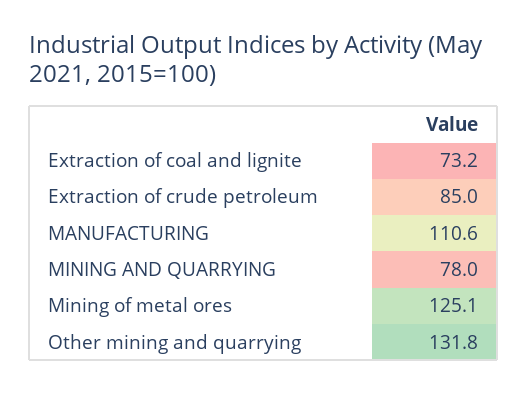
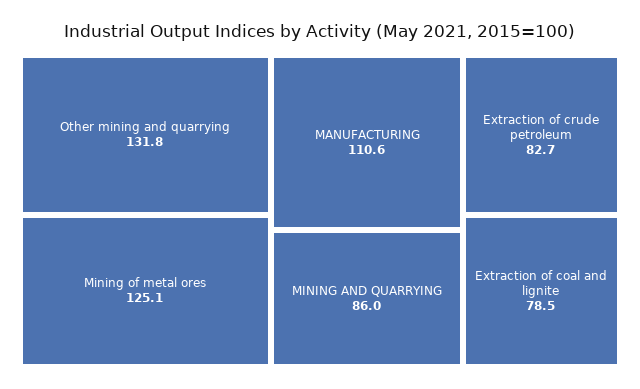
Extraction of coal and lignite: 73.2 -> 78.5
Extraction of crude petroleum: 85 -> 82.7
MINING AND QUARRYING: 78 -> 86

